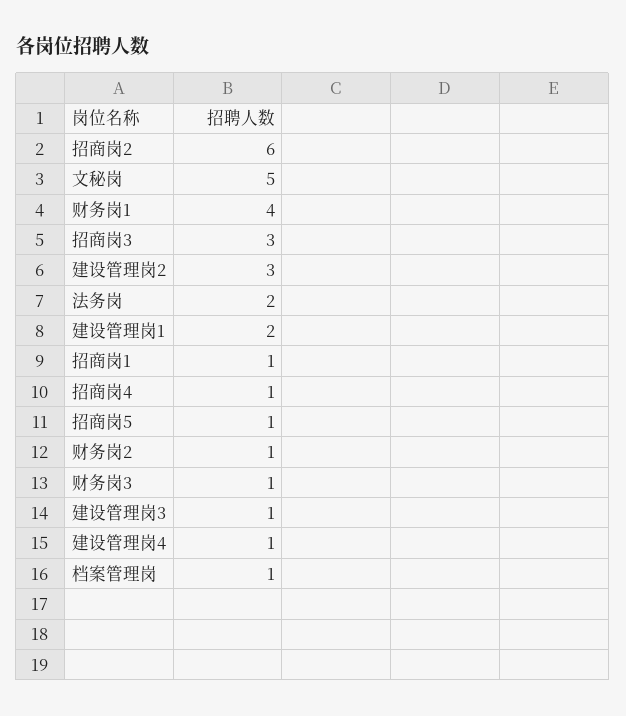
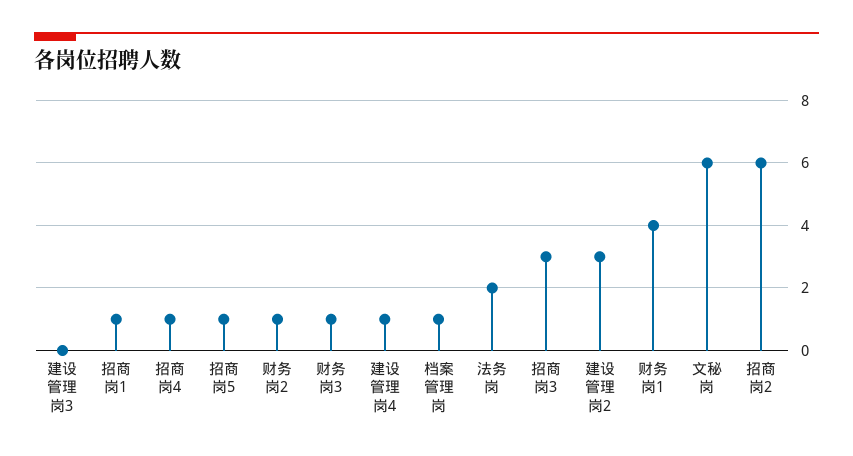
文秘岗: 5 -> 6
建设管理岗1: 2 -> none
建设管理岗3: 1 -> 0

